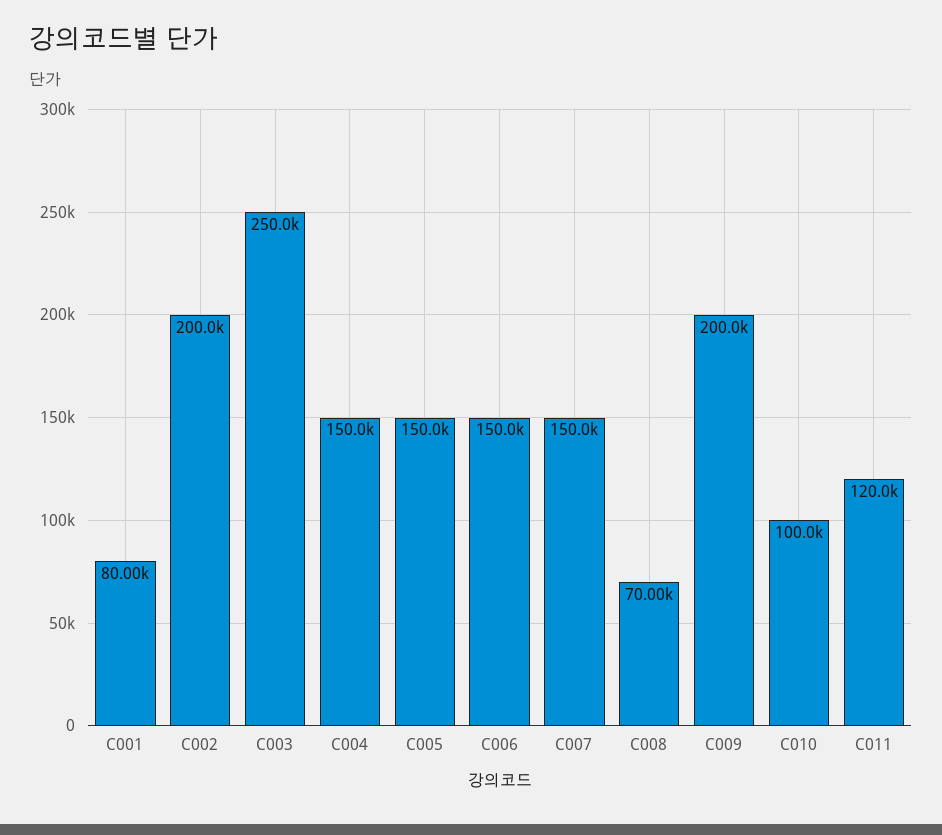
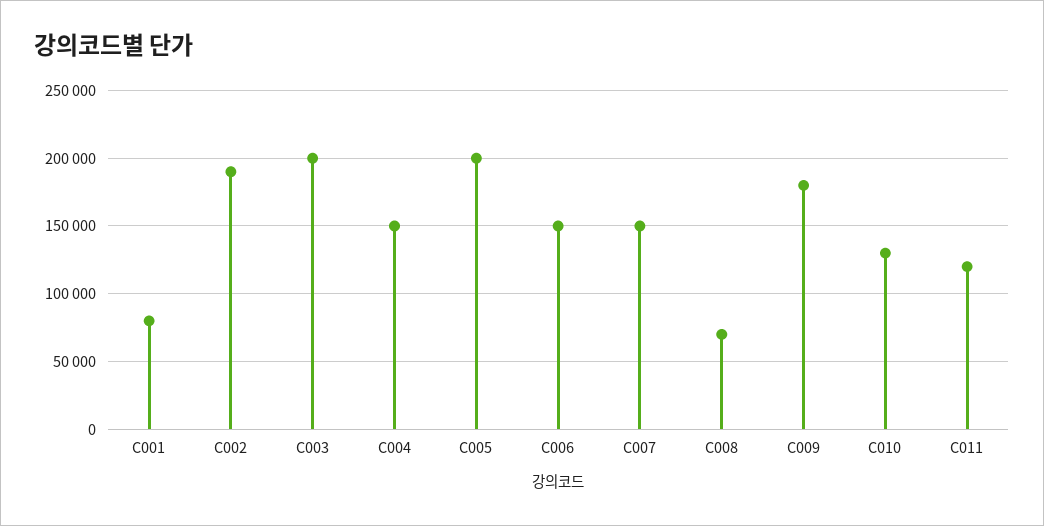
C002: 200000 -> 190000
C003: 250000 -> 200000
C005: 150000 -> 200000
C009: 200000 -> 180000
C010: 100000 -> 130000

